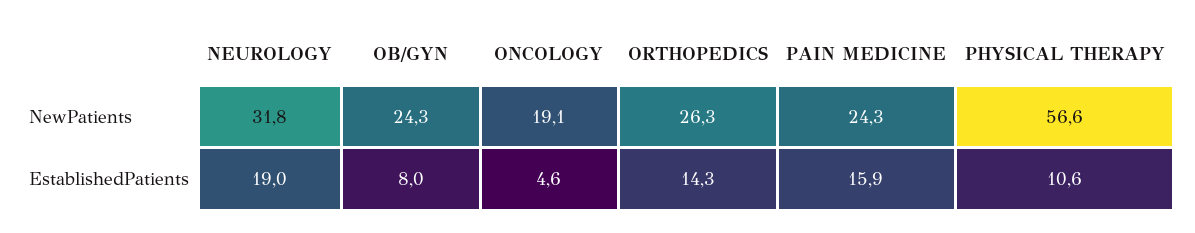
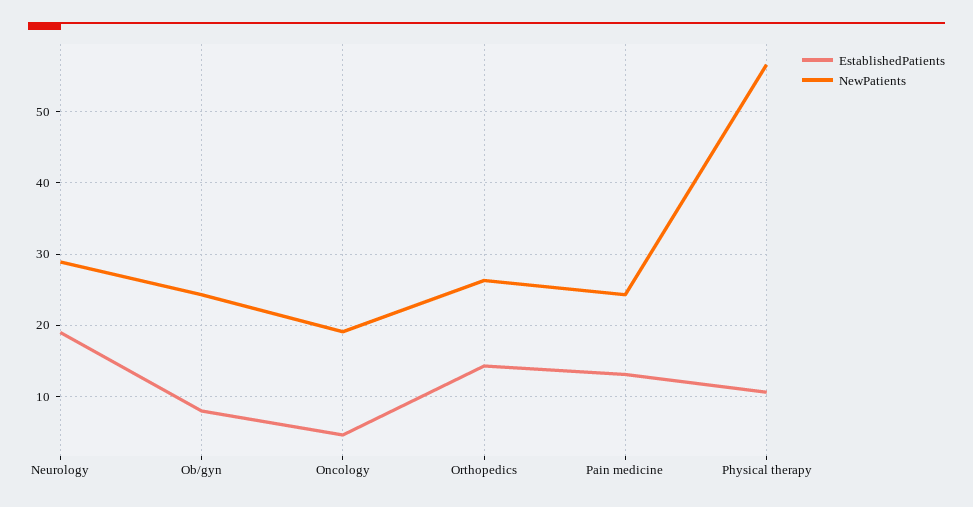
NewPatients, NEUROLOGY: 31.8 -> 29
EstablishedPatients, PAIN MEDICINE: 15.9 -> 13

